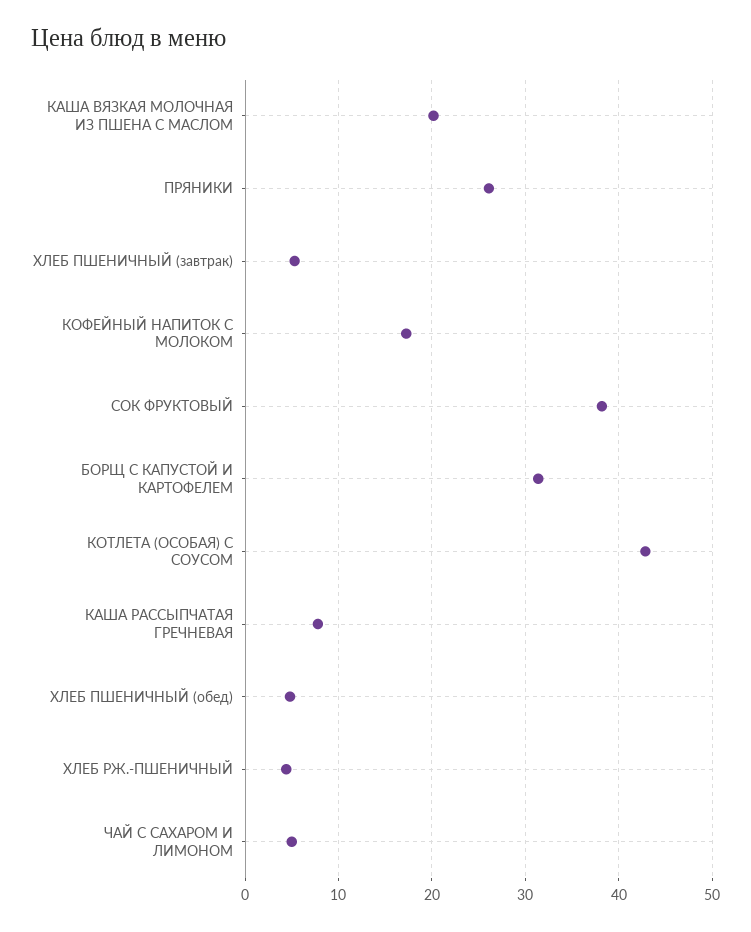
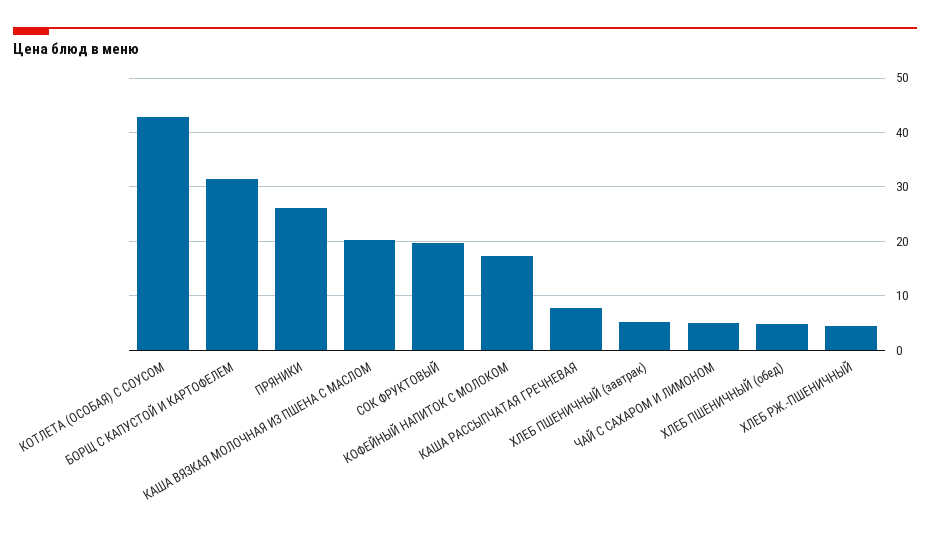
СОК ФРУКТОВЫЙ: 38 -> 20

